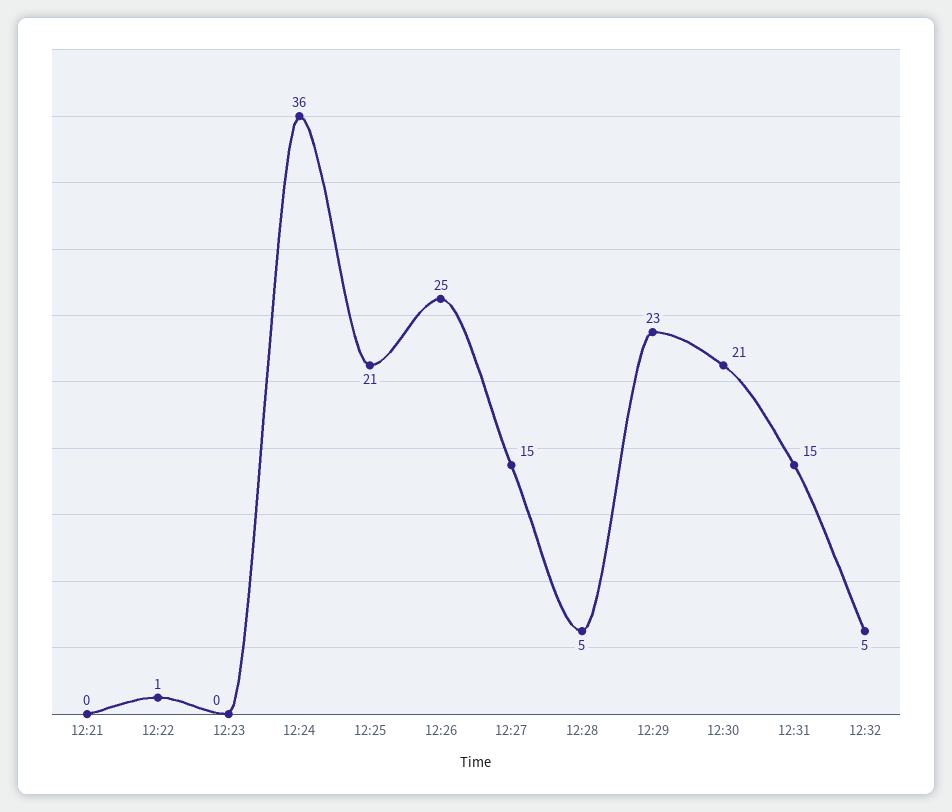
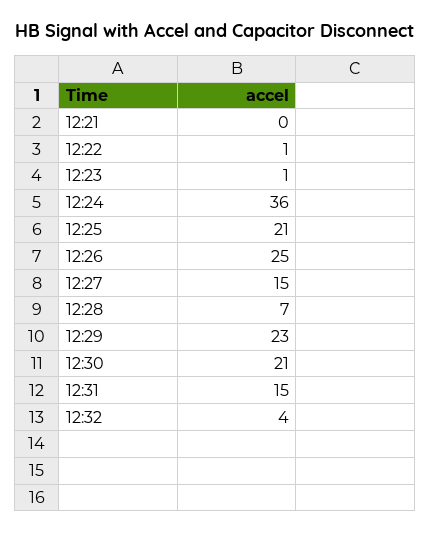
12:23: 0 -> 1
12:28: 5 -> 7
12:32: 5 -> 4

